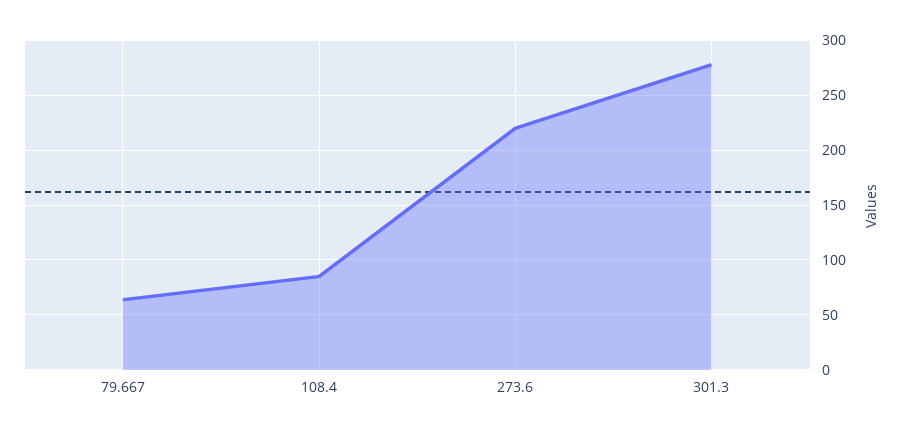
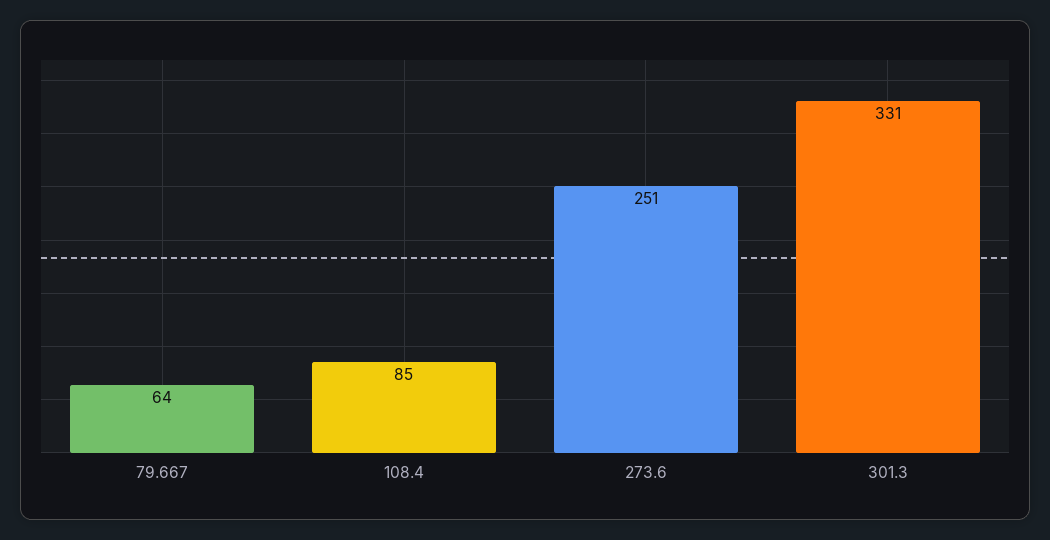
273.6: 220 -> 251
301.3: 280 -> 331

